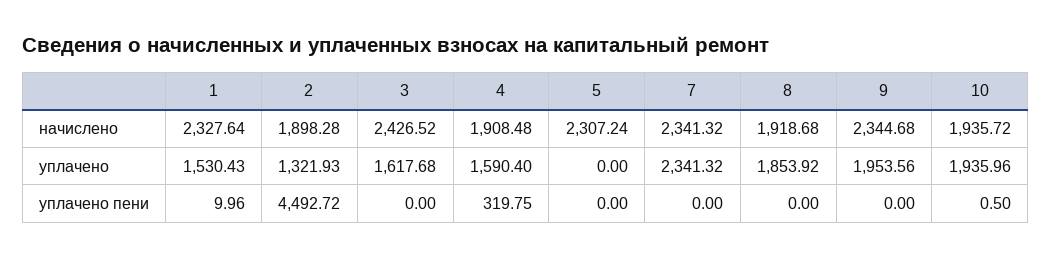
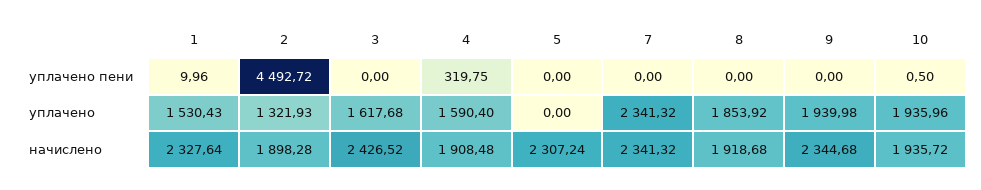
9, уплачено: 1953.56 -> 1939.98

